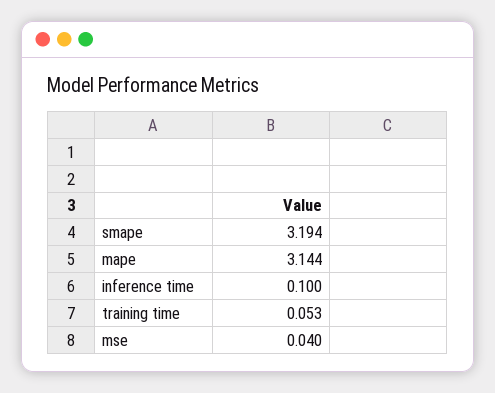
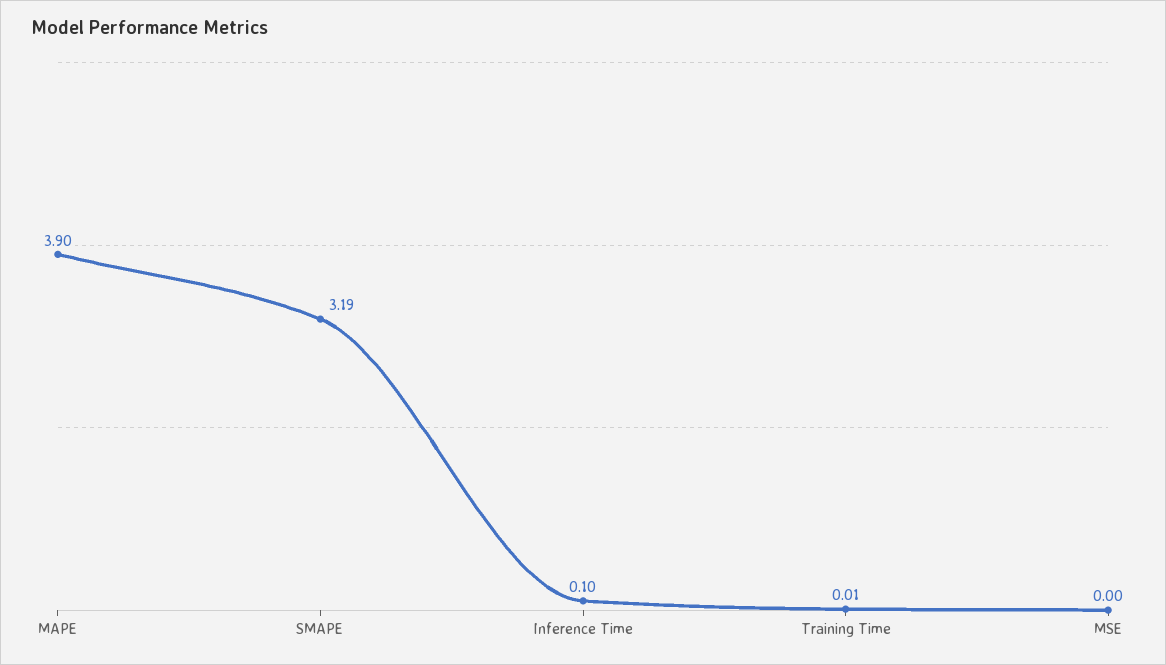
mape: 3.144 -> 3.9
training time: 0.053 -> 0.01
mse: 0.04 -> 0

